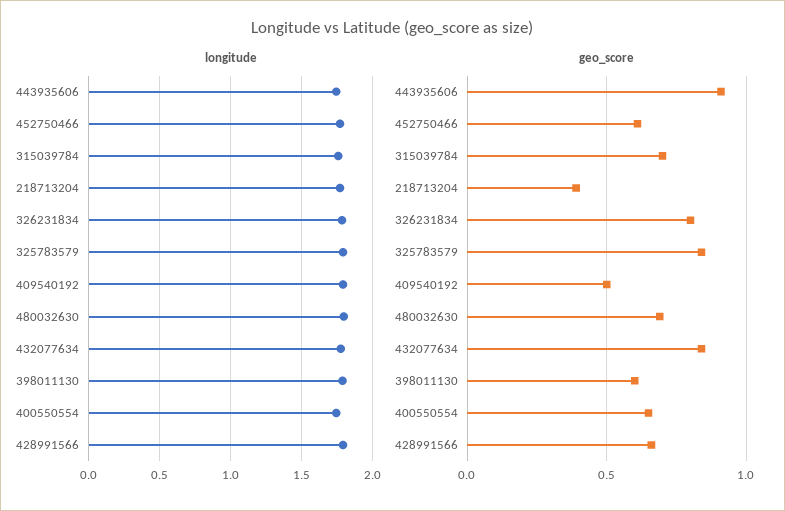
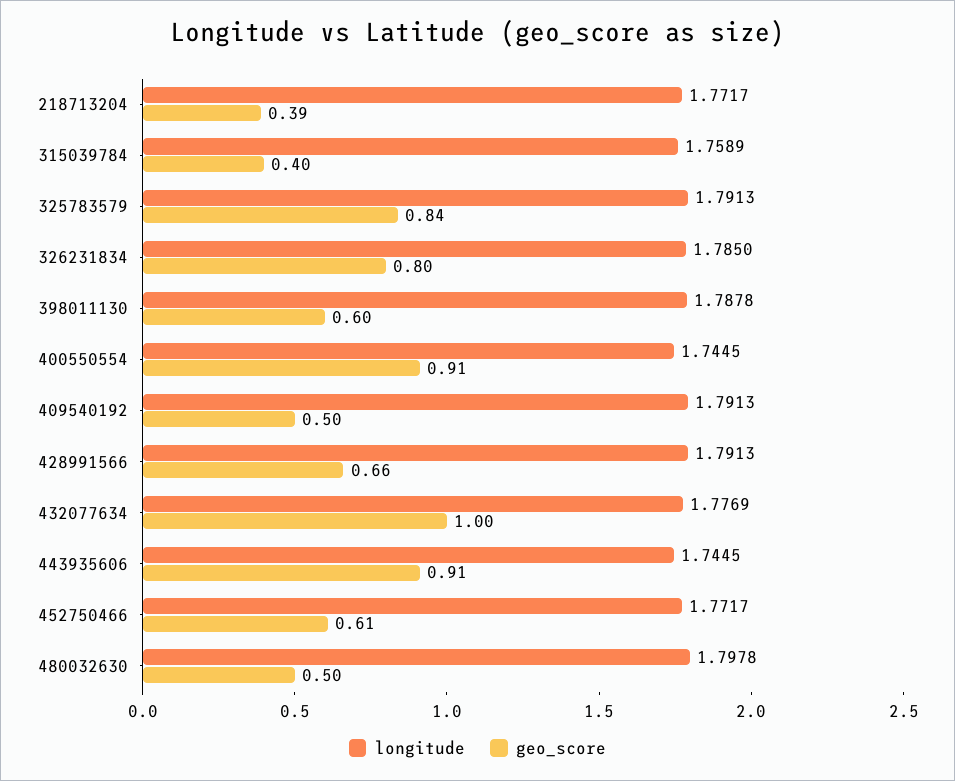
geo_score, 315039784: 0.7 -> 0.4
geo_score, 480032630: 0.7 -> 0.5
geo_score, 432077634: 0.85 -> 1
geo_score, 400550554: 0.65 -> 0.91

